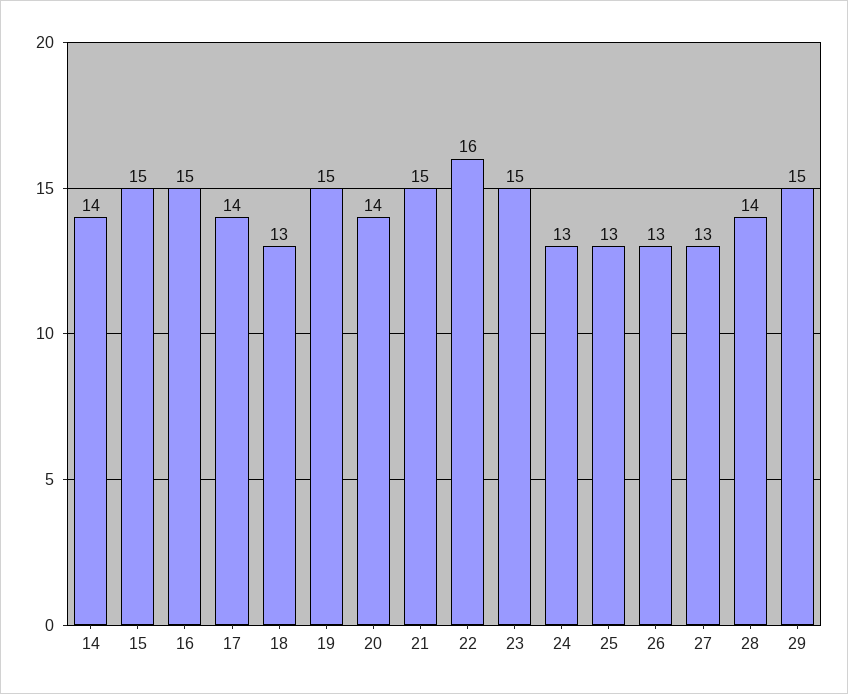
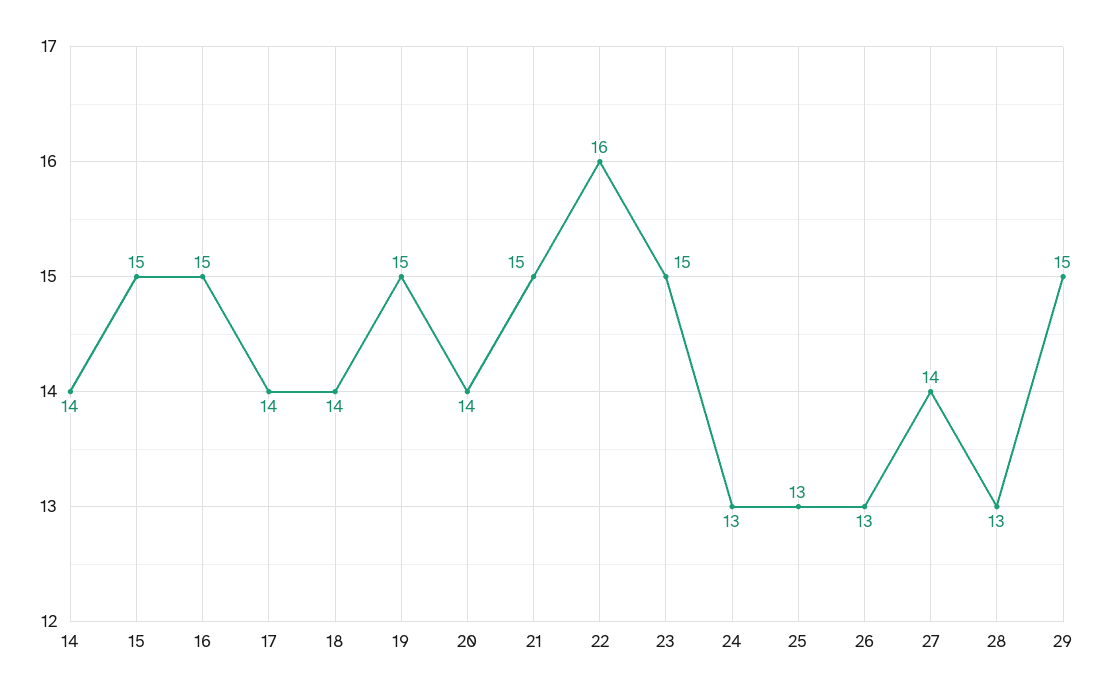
18: 13 -> 14
27: 13 -> 14
28: 14 -> 13

